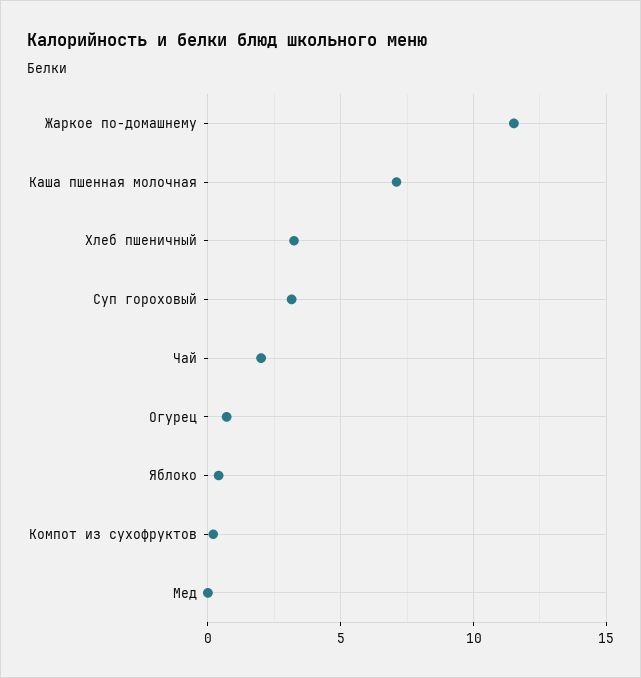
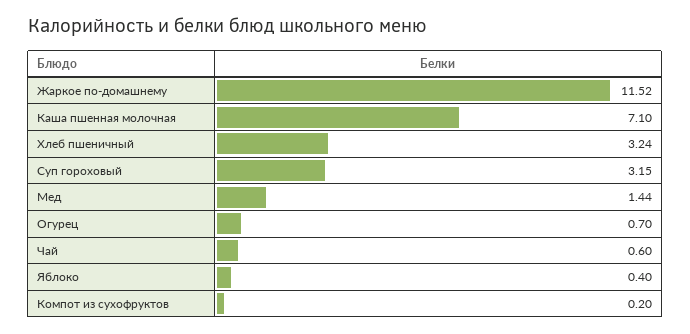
Чай: 2 -> 0.6
Мед: 0 -> 1.44

